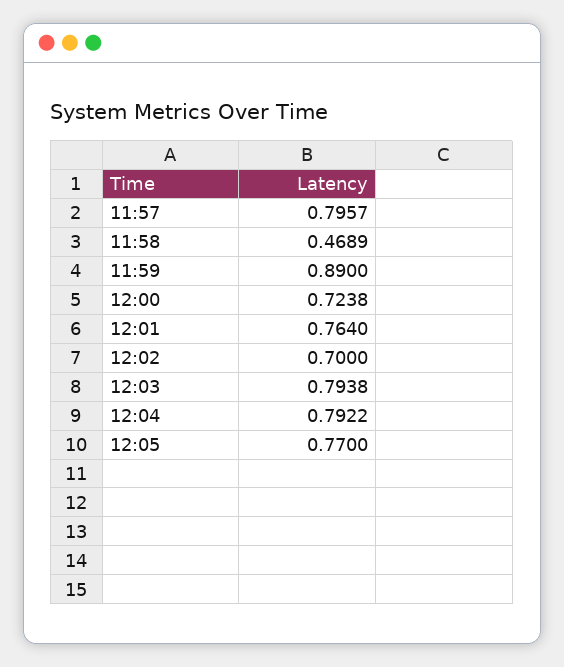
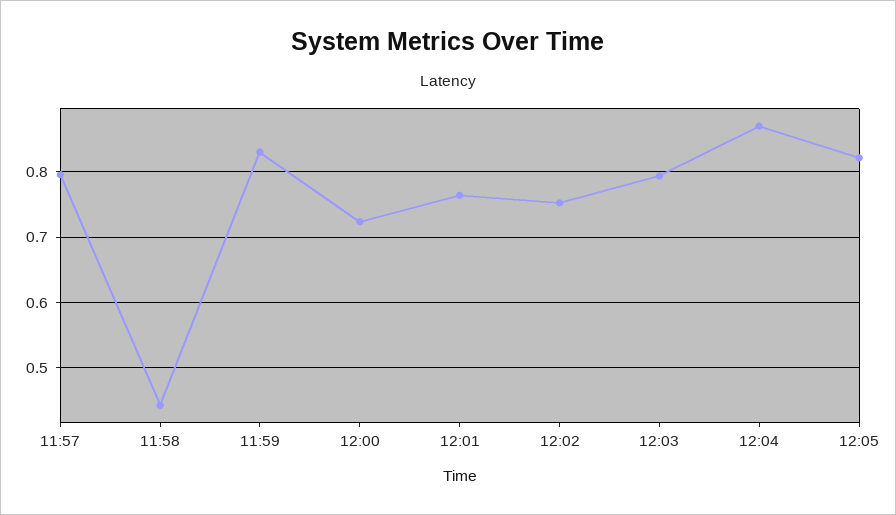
11:58: 0.4689 -> 0.44
11:59: 0.89 -> 0.83
12:02: 0.7 -> 0.75
12:04: 0.7922 -> 0.87
12:05: 0.77 -> 0.82

